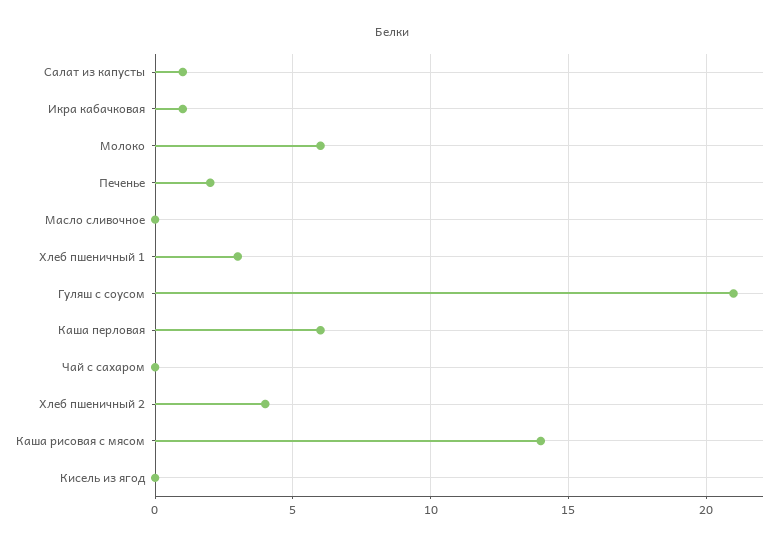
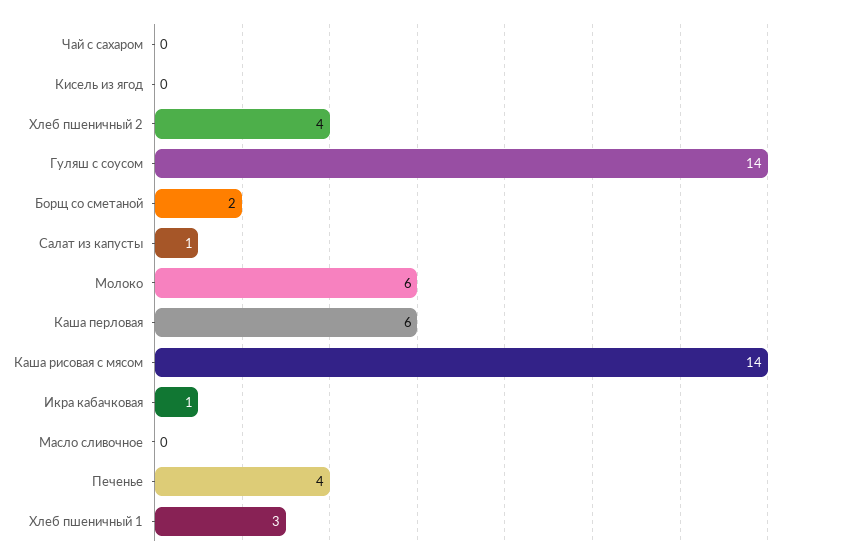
Печенье: 2 -> 4
Гуляш с соусом: 21 -> 14
Борщ со сметаной: none -> 2

